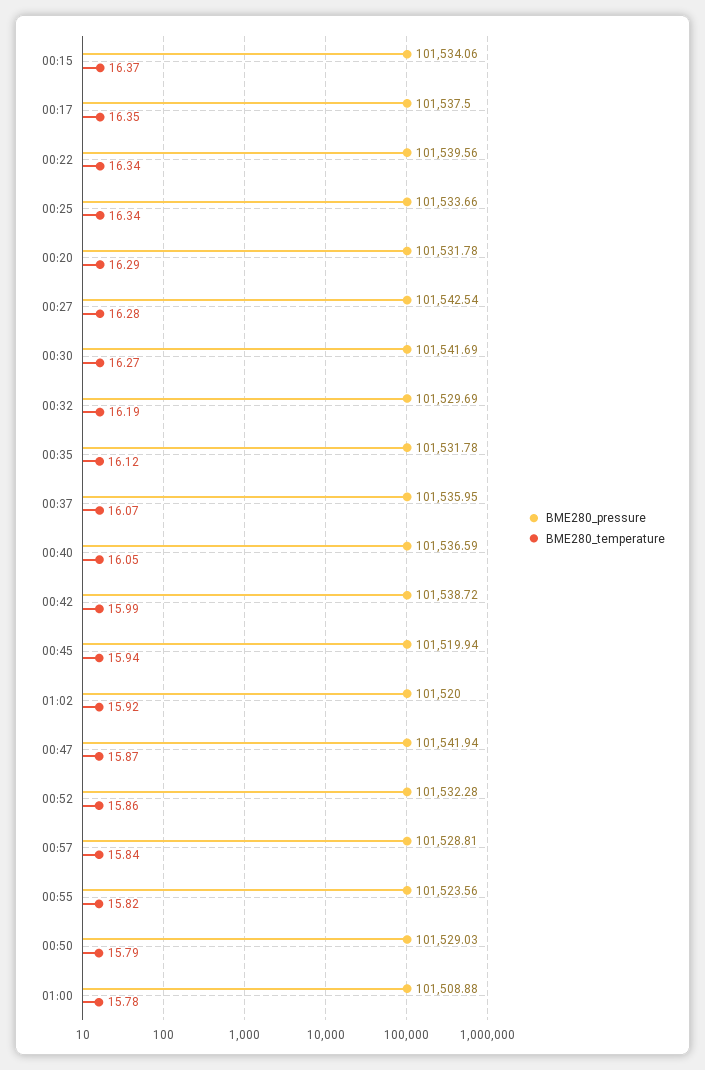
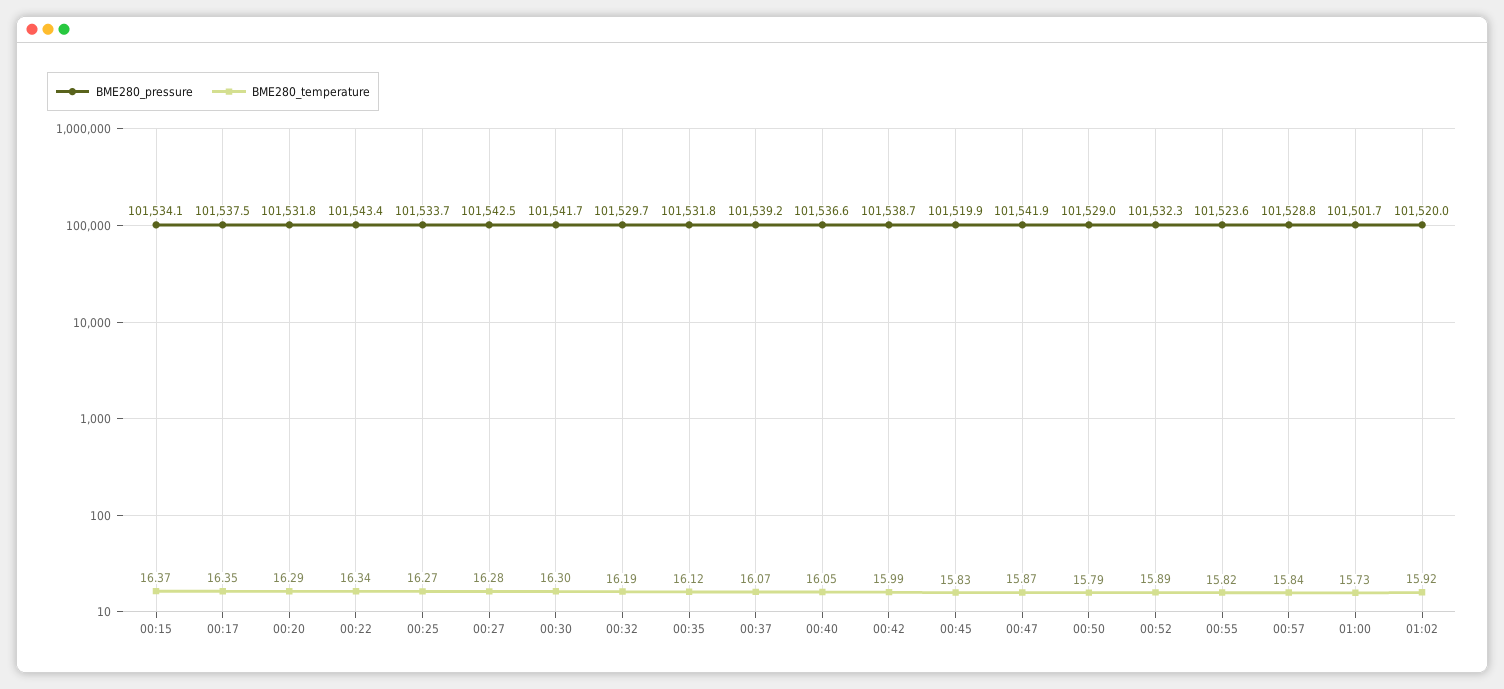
BME280_pressure, 00:22: 101539.56 -> 101543.4
BME280_temperature, 00:25: 16.34 -> 16.27
BME280_temperature, 00:30: 16.27 -> 16.3
BME280_pressure, 00:37: 101535.95 -> 101539.2
BME280_temperature, 00:45: 15.94 -> 15.83
BME280_temperature, 00:52: 15.86 -> 15.89
BME280_pressure, 01:00: 101508.88 -> 101501.7
BME280_temperature, 01:00: 15.78 -> 15.73

